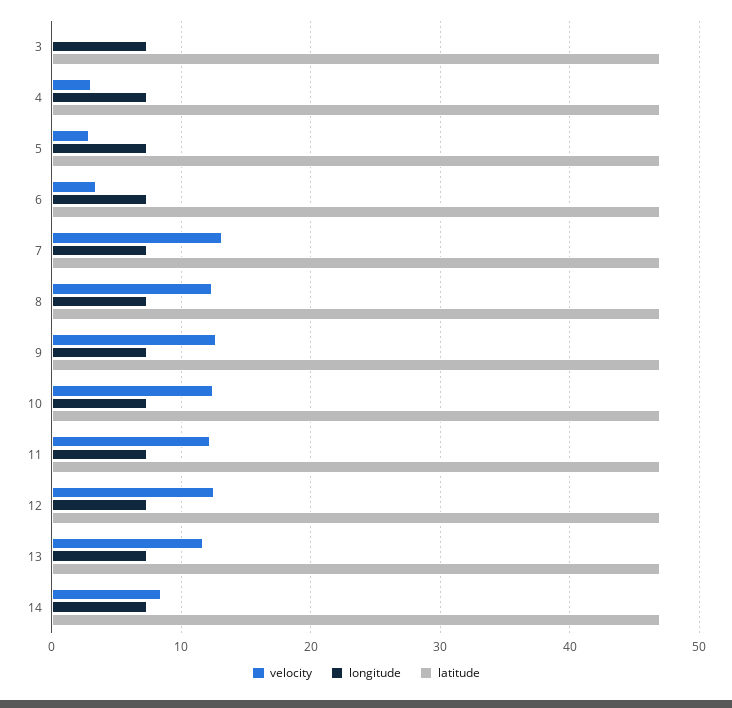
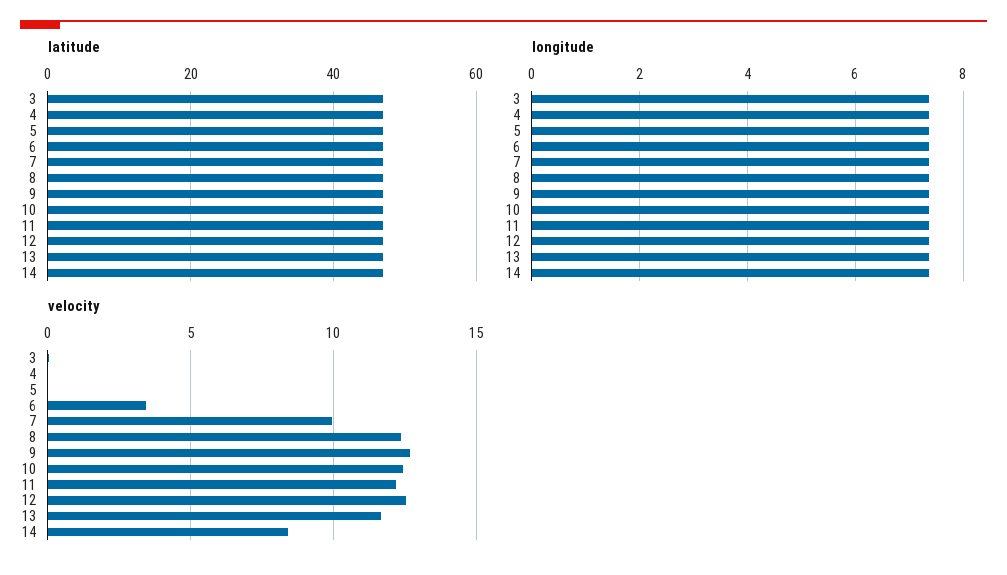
velocity, 4: 3 -> 0
velocity, 5: 3 -> 0
velocity, 7: 13 -> 10

